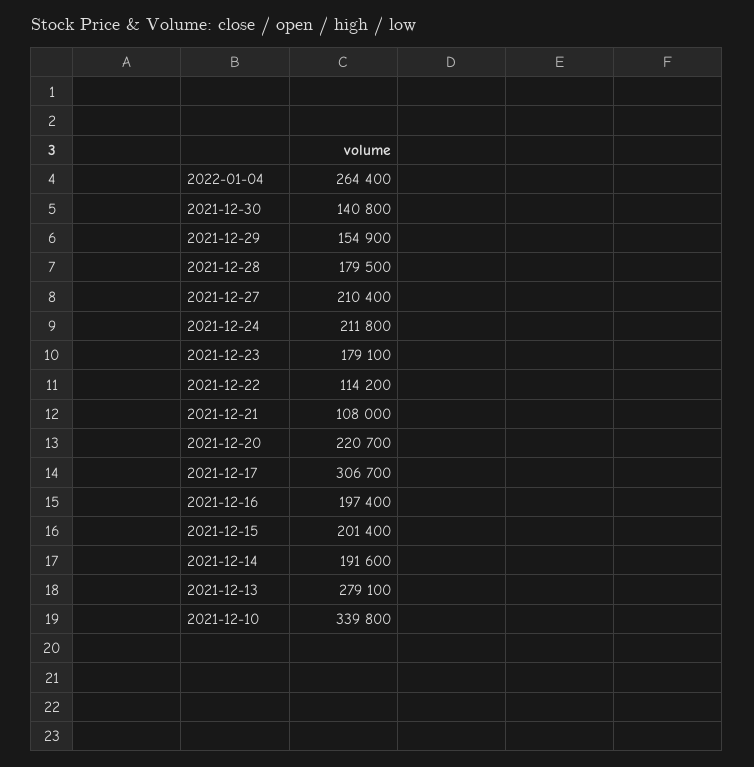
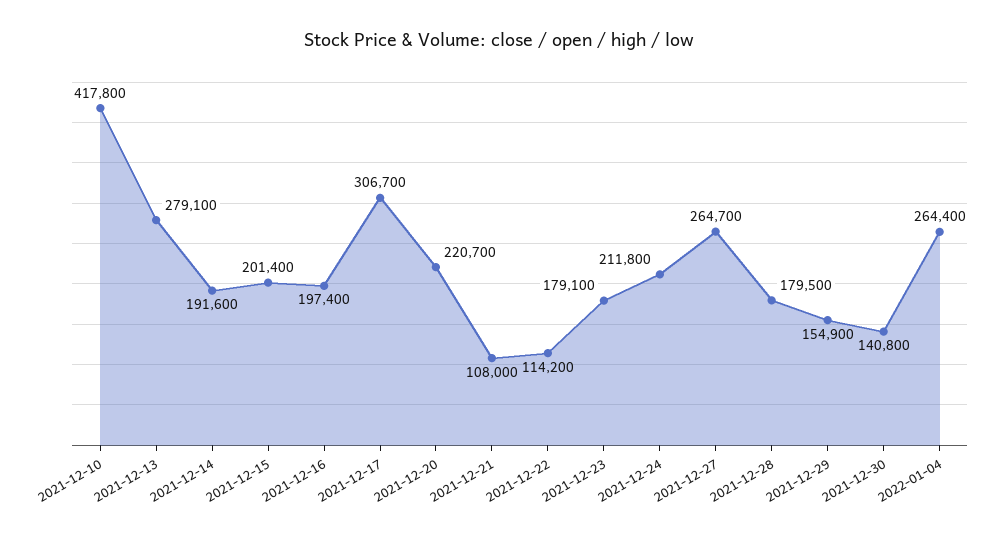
2021-12-27: 210400 -> 264700
2021-12-10: 339800 -> 417800

